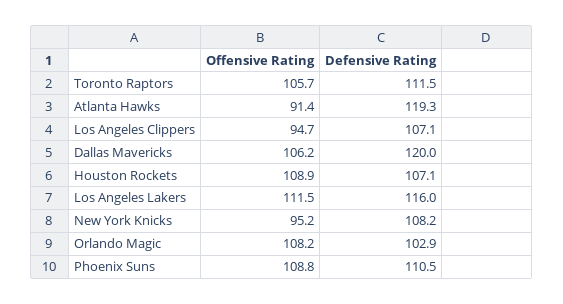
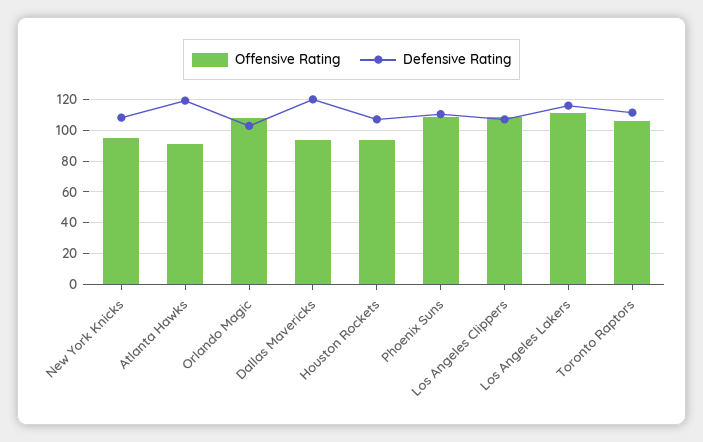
Offensive Rating, Los Angeles Clippers: 94.7 -> 110
Offensive Rating, Dallas Mavericks: 106.2 -> 95
Offensive Rating, Houston Rockets: 108.9 -> 95

